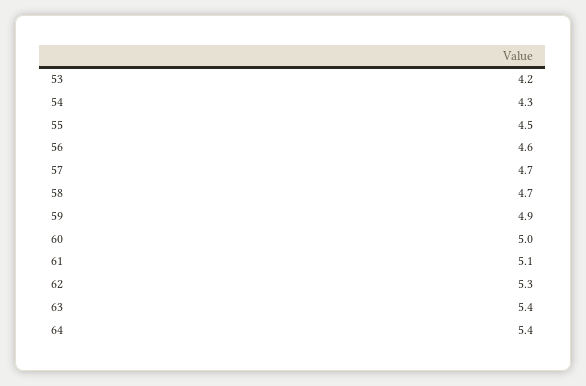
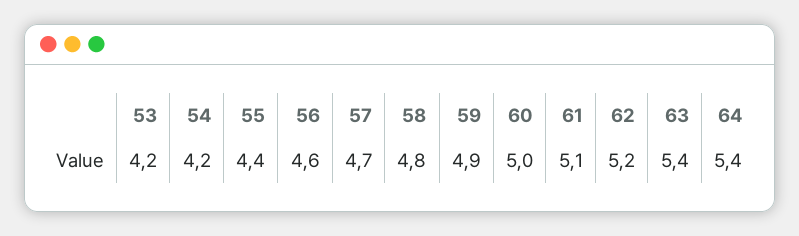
54: 4.3 -> 4.2
55: 4.5 -> 4.4
58: 4.7 -> 4.8
62: 5.3 -> 5.2

